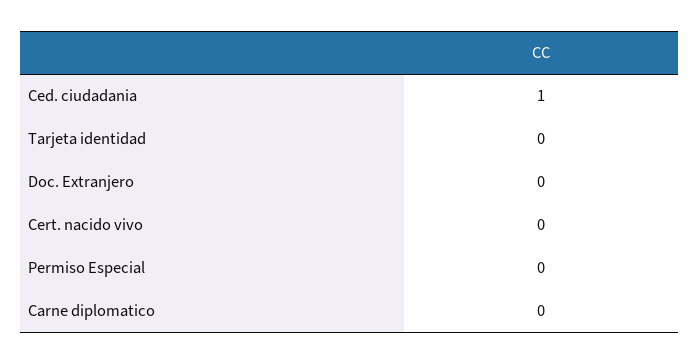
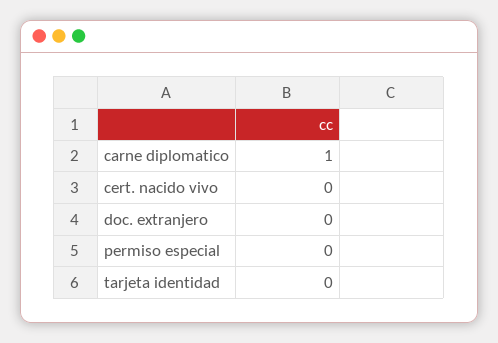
Ced. ciudadania: 1 -> none
Carne diplomatico: 0 -> 1

